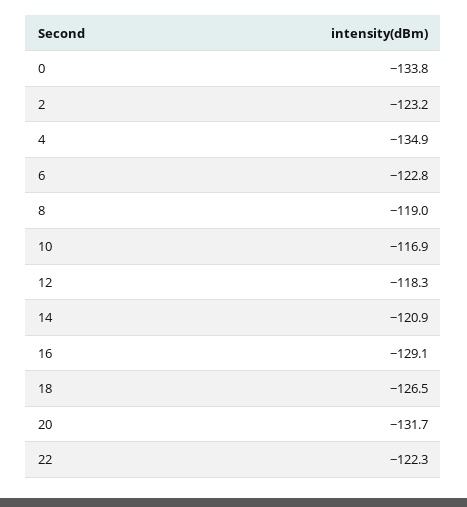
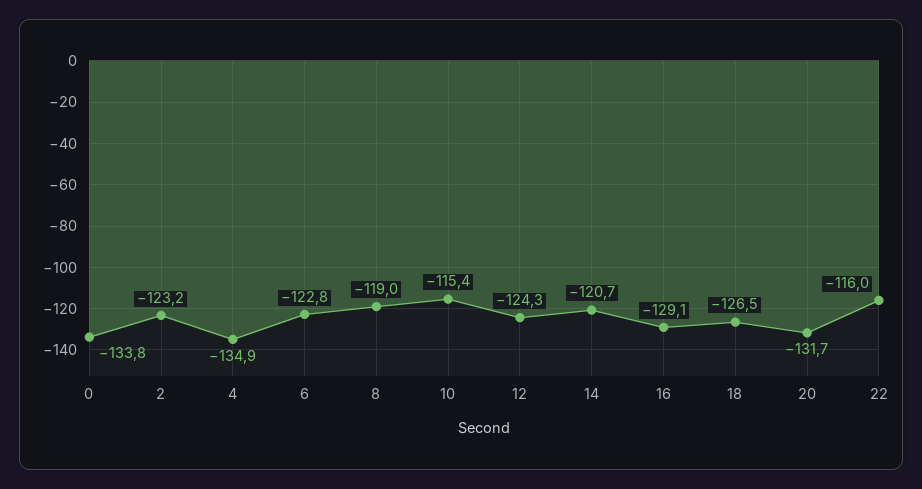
10: -116.9 -> -115.4
12: -118.3 -> -124.3
14: -120.9 -> -120.7
22: -122.3 -> -116

